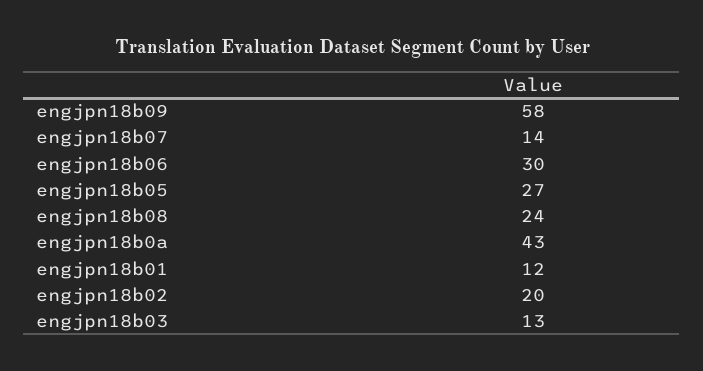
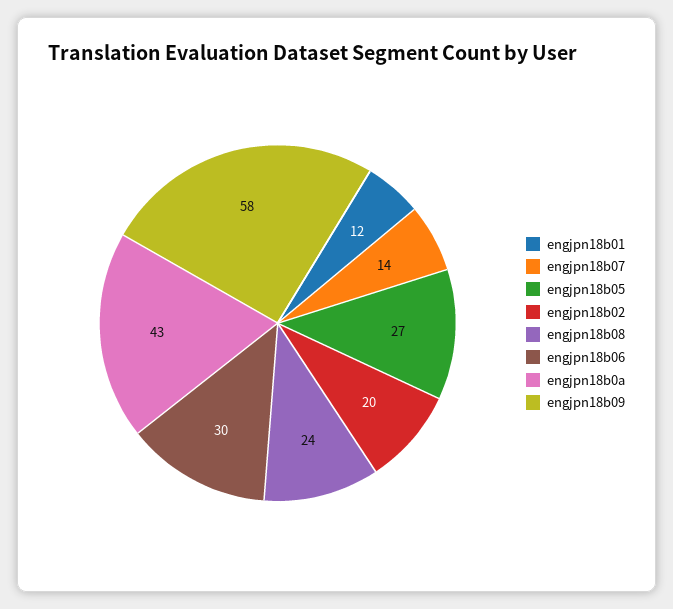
engjpn18b03: 13 -> none

